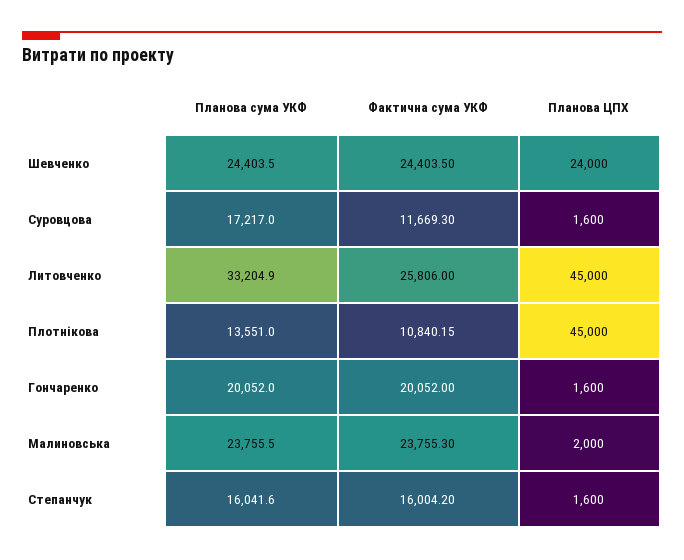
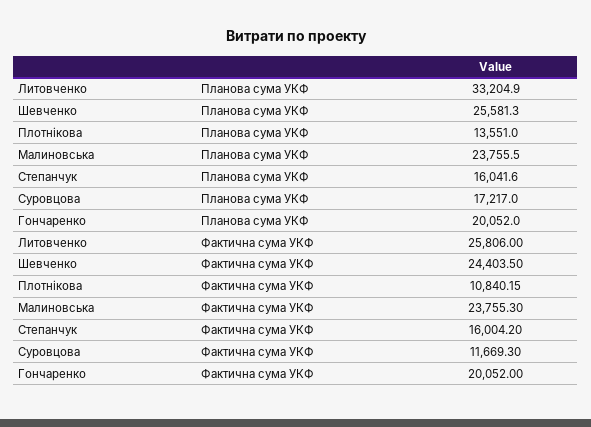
Планова сума УКФ, Шевченко: 24403.5 -> 25581.3
Планова ЦПХ, Шевченко: 24000 -> none
Планова ЦПХ, Суровцова: 1600 -> none
Планова ЦПХ, Литовченко: 45000 -> none
Планова ЦПХ, Плотнікова: 45000 -> none
Планова ЦПХ, Гончаренко: 1600 -> none
Планова ЦПХ, Малиновська: 2000 -> none
Планова ЦПХ, Степанчук: 1600 -> none

